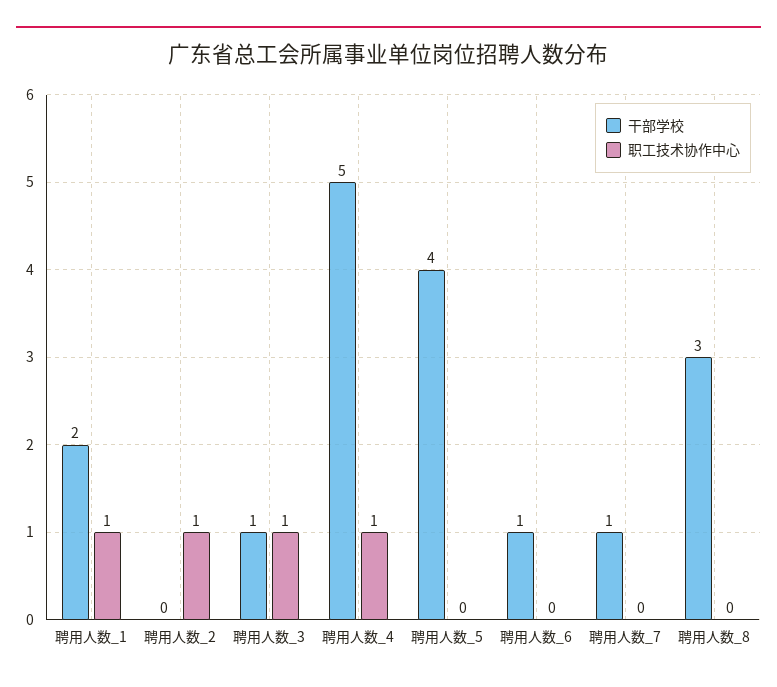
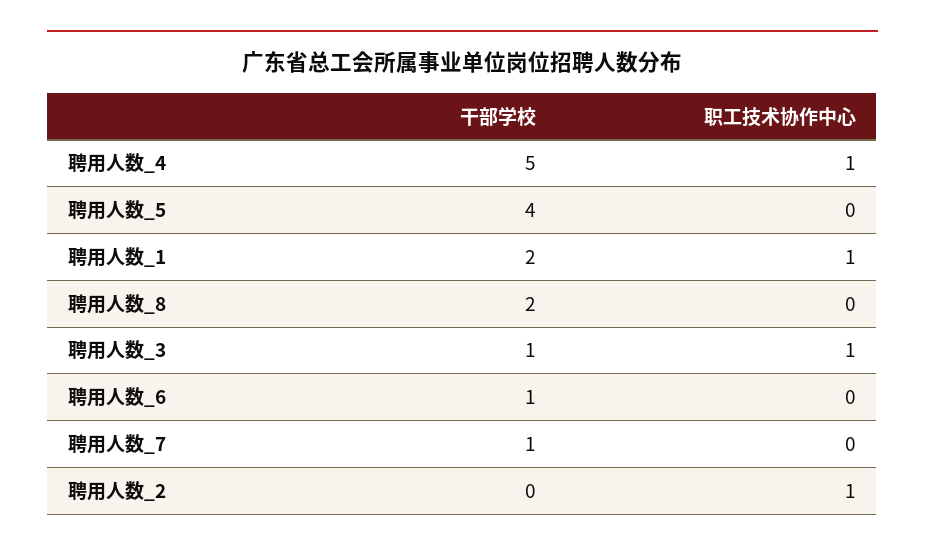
干部学校, 聘用人数_8: 3 -> 2

